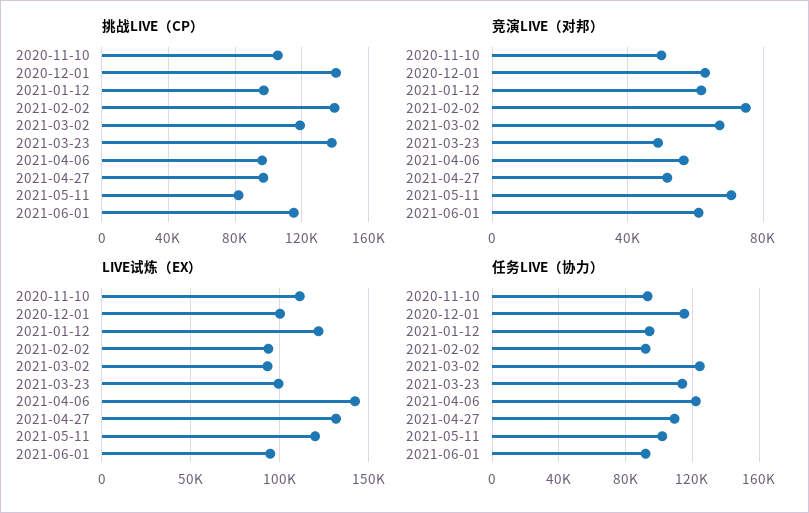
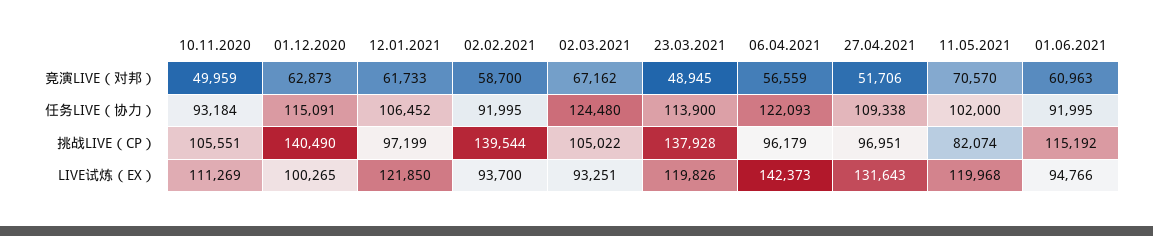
挑战LIVE（CP）, 2021-03-02: 120000 -> 105022
竞演LIVE（对邦）, 2021-02-02: 75000 -> 58700
LIVE试炼（EX）, 2021-03-23: 100000 -> 119826
任务LIVE（协力）, 2021-01-12: 95000 -> 106452

